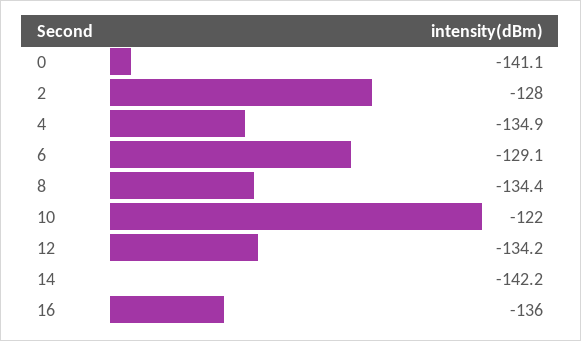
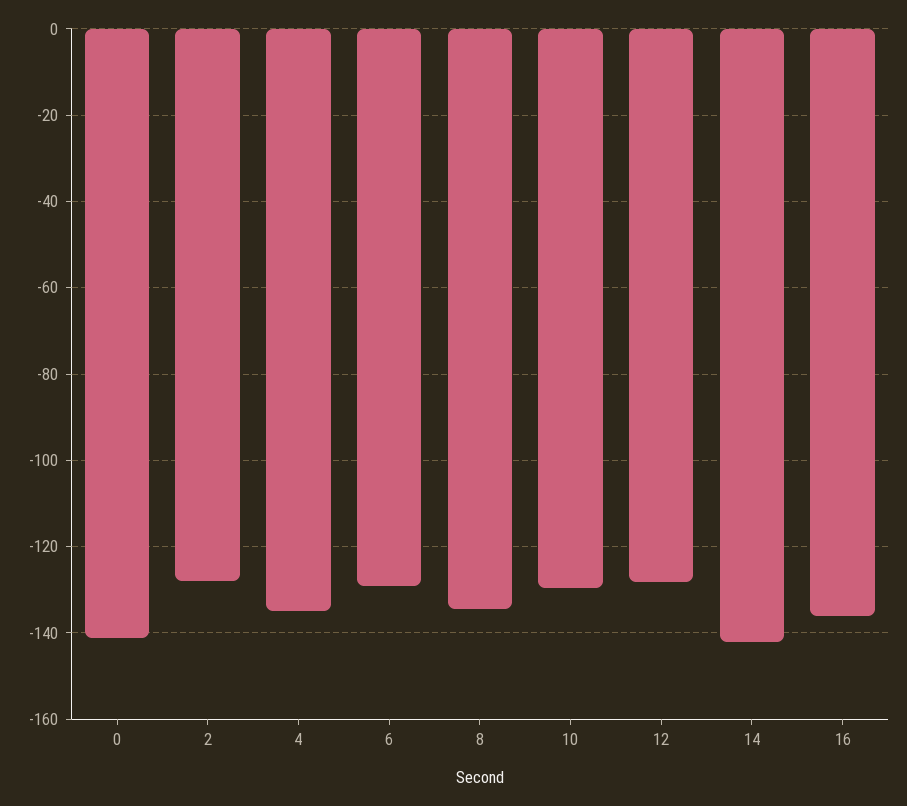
10: -122 -> -130
12: -134.2 -> -128

